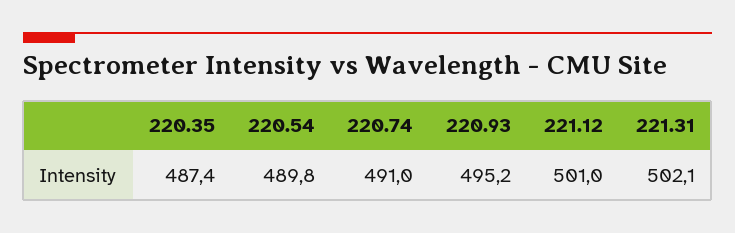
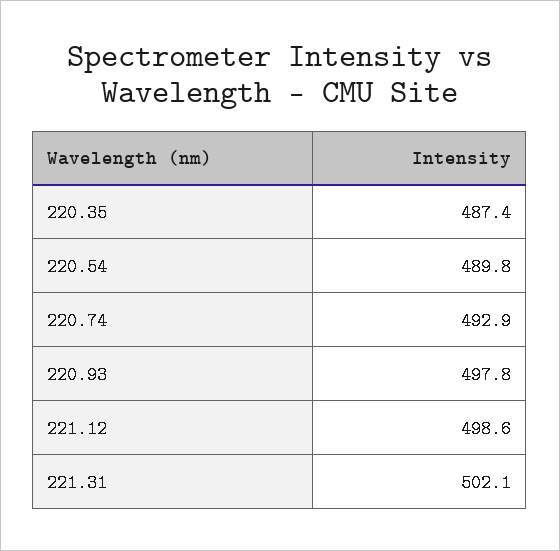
220.74: 491 -> 492.9
220.93: 495.2 -> 497.8
221.12: 501 -> 498.6

